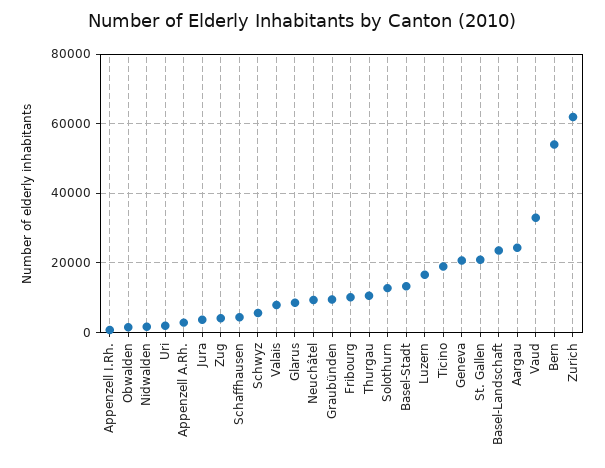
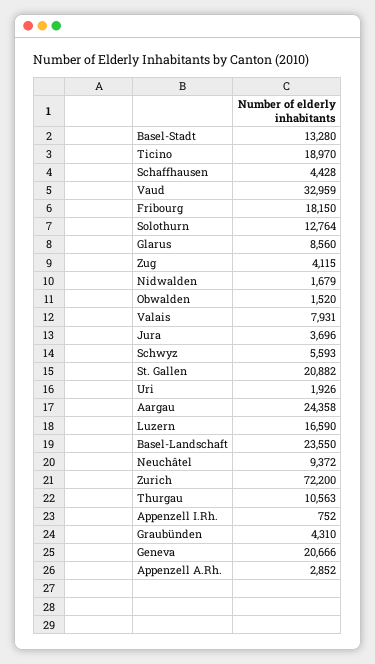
Graubünden: 10000 -> 4310
Fribourg: 10000 -> 18150
Bern: 54000 -> none
Zurich: 62000 -> 72200

